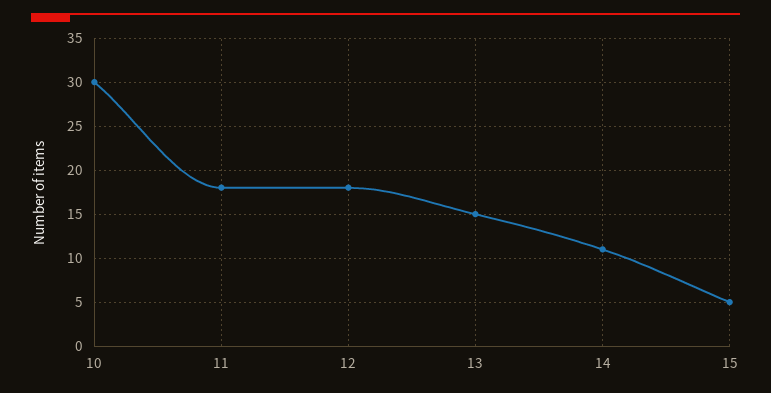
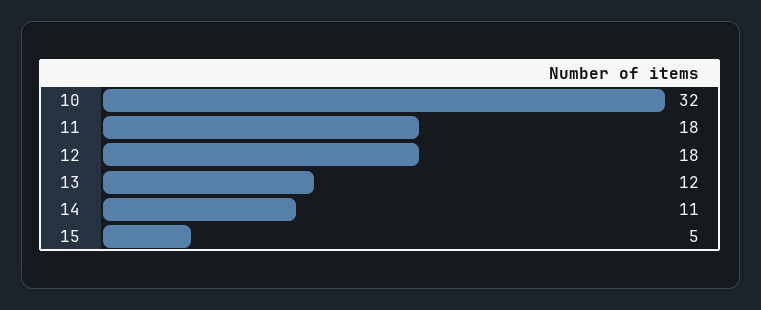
10: 30 -> 32
13: 15 -> 12

